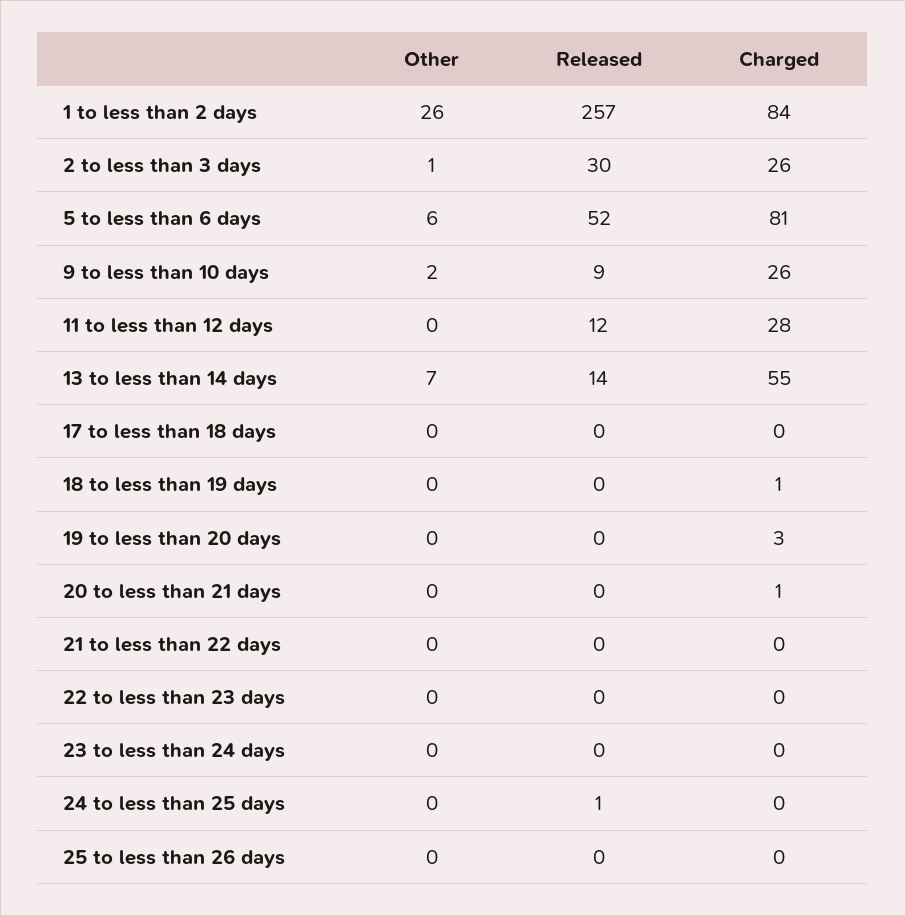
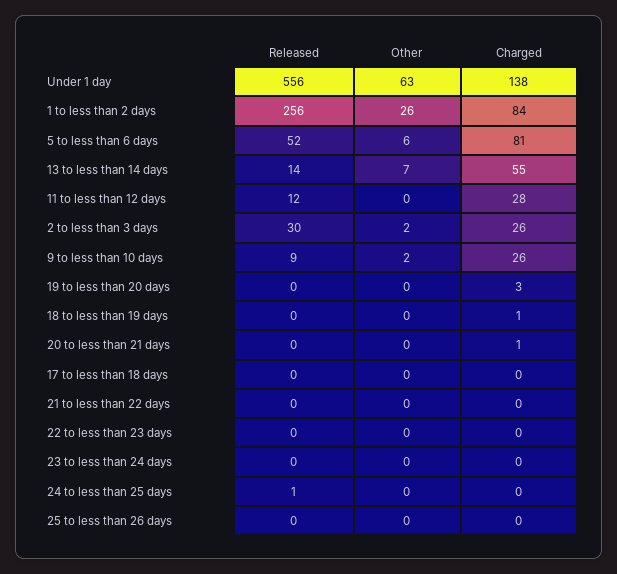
Released, 1 to less than 2 days: 257 -> 256
Other, 2 to less than 3 days: 1 -> 2
Released, Under 1 day: none -> 556
Other, Under 1 day: none -> 63
Charged, Under 1 day: none -> 138

